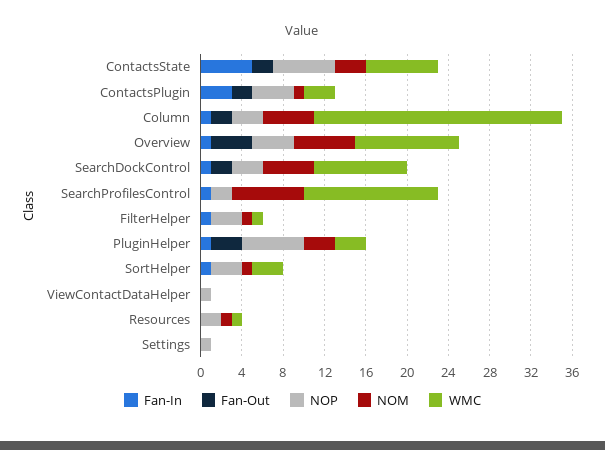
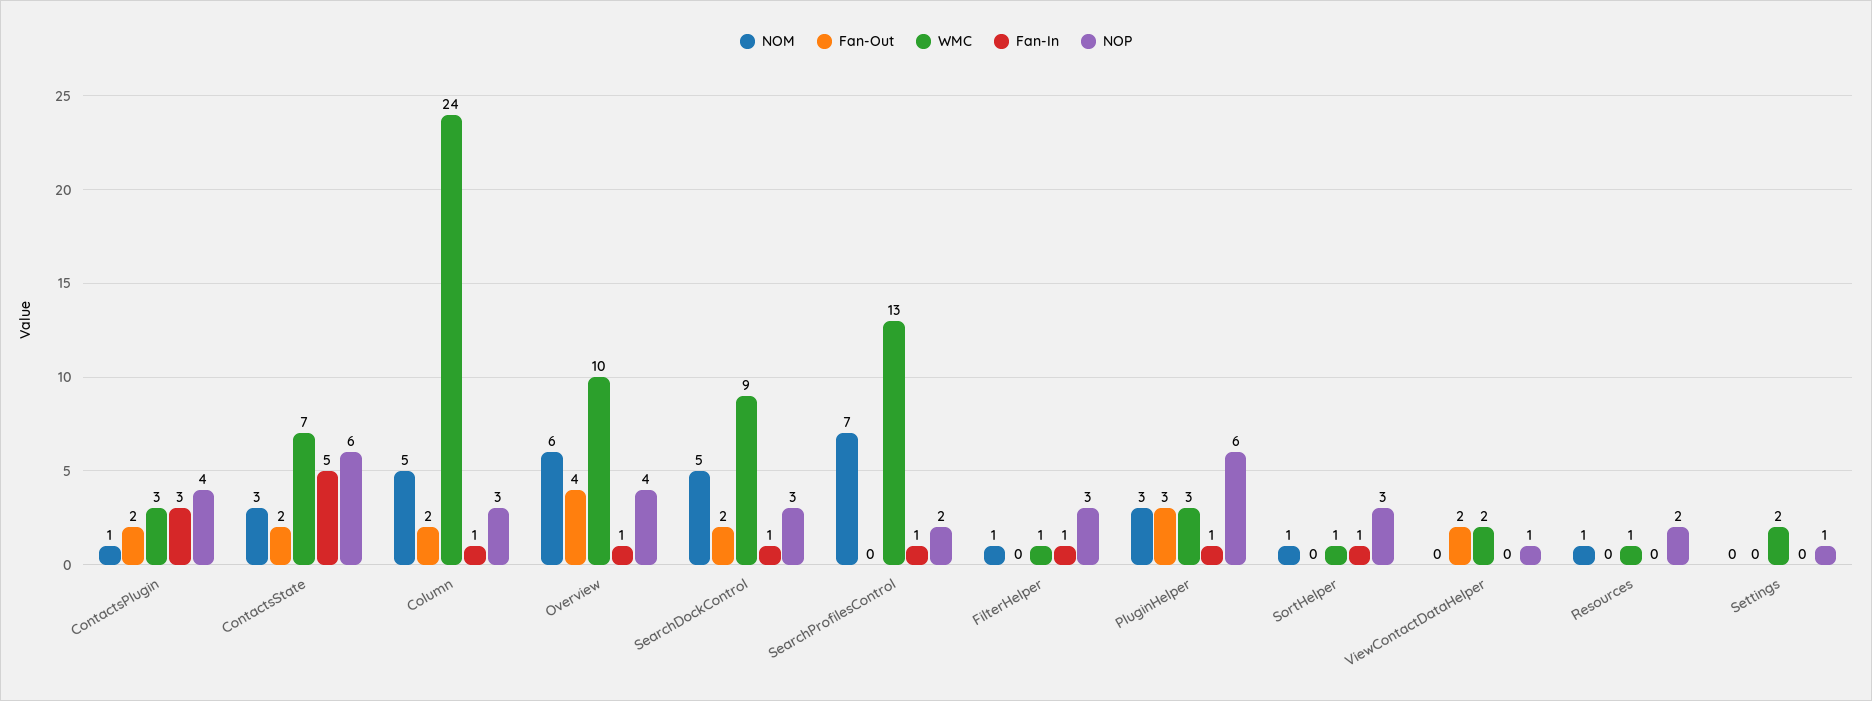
WMC, SortHelper: 3 -> 1
Fan-Out, ViewContactDataHelper: 0 -> 2
WMC, ViewContactDataHelper: 0 -> 2
WMC, Settings: 0 -> 2

